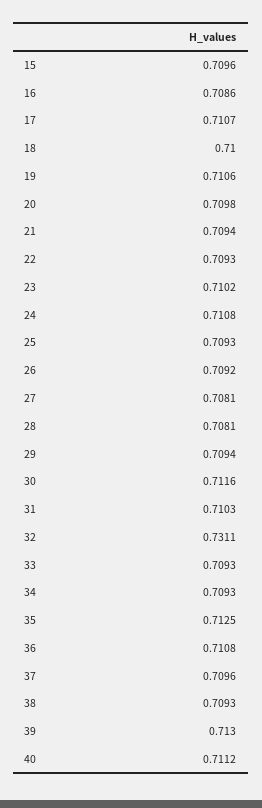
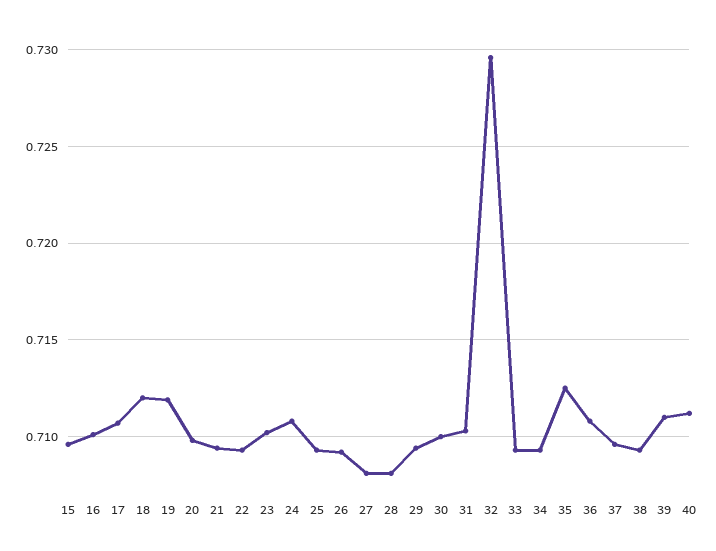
16: 0.7086 -> 0.71
18: 0.71 -> 0.712
19: 0.7106 -> 0.712
30: 0.7116 -> 0.71
32: 0.7311 -> 0.7295
39: 0.713 -> 0.711

